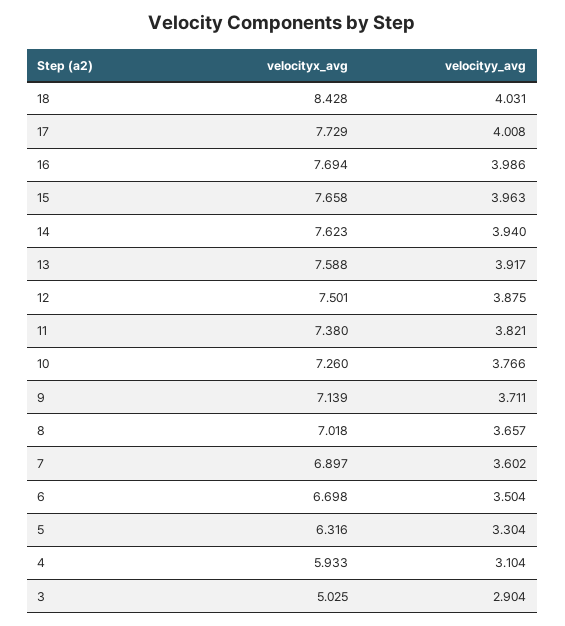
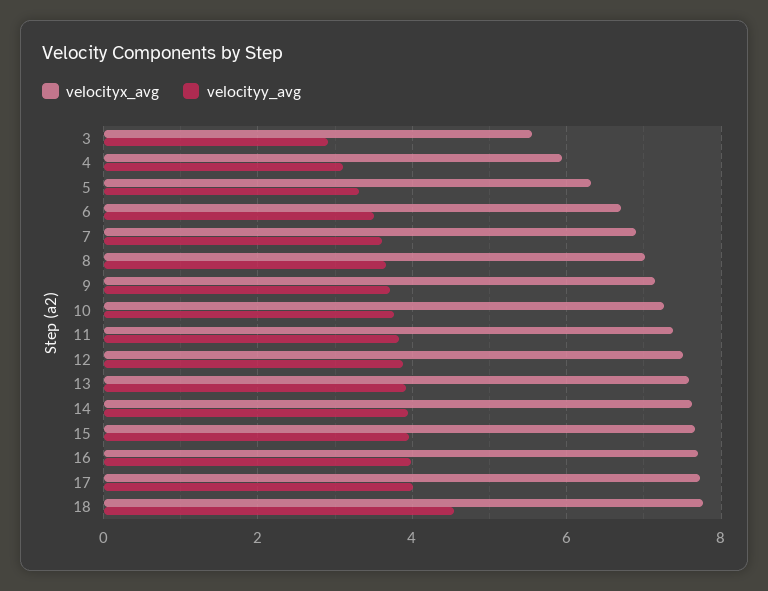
velocityx_avg, 18: 8.428 -> 7.8
velocityy_avg, 18: 4.031 -> 4.6
velocityx_avg, 3: 5.025 -> 5.6

